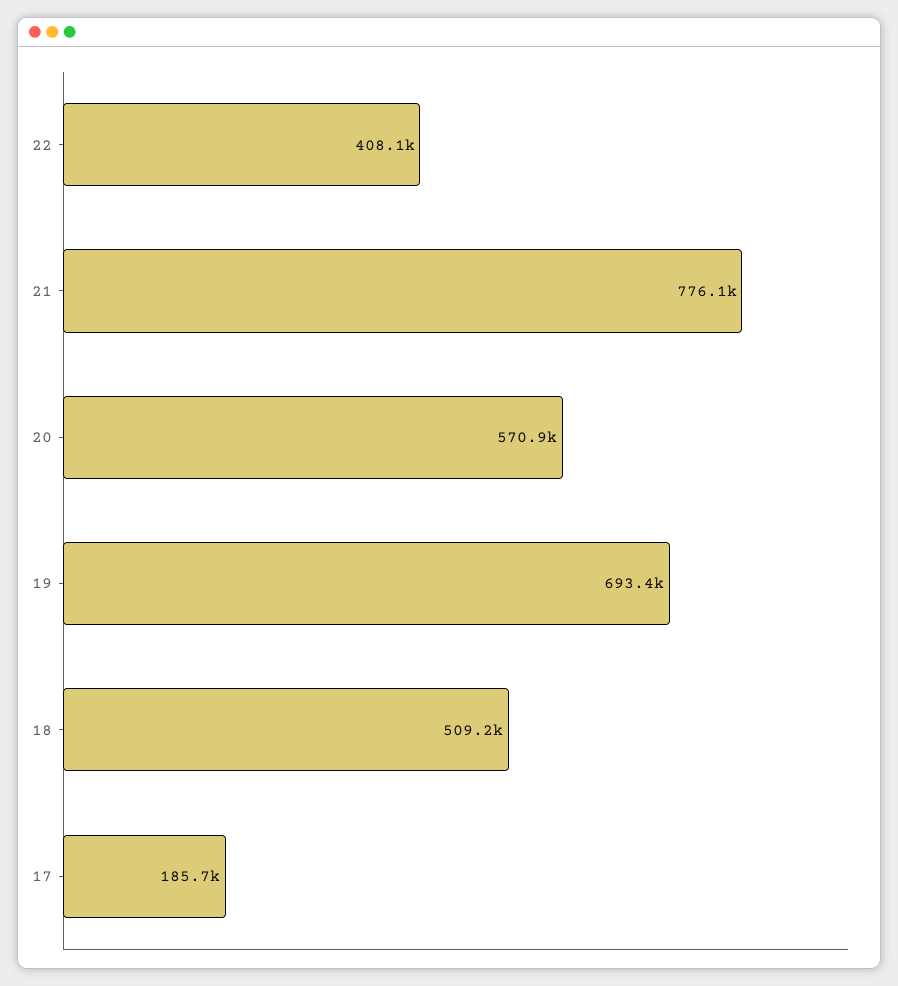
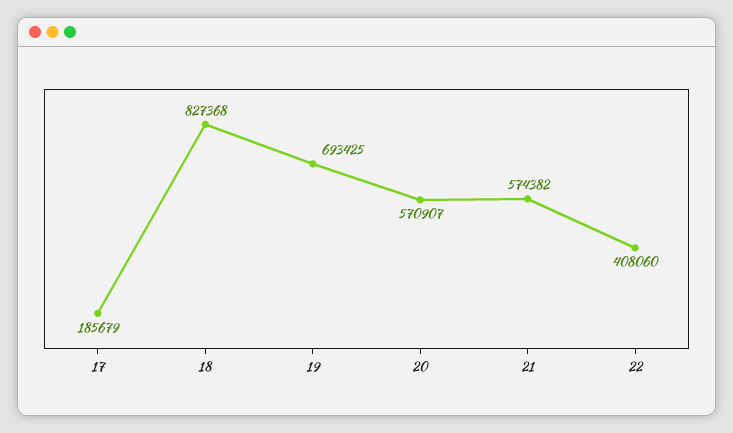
21: 776100 -> 574382
18: 509200 -> 827368

